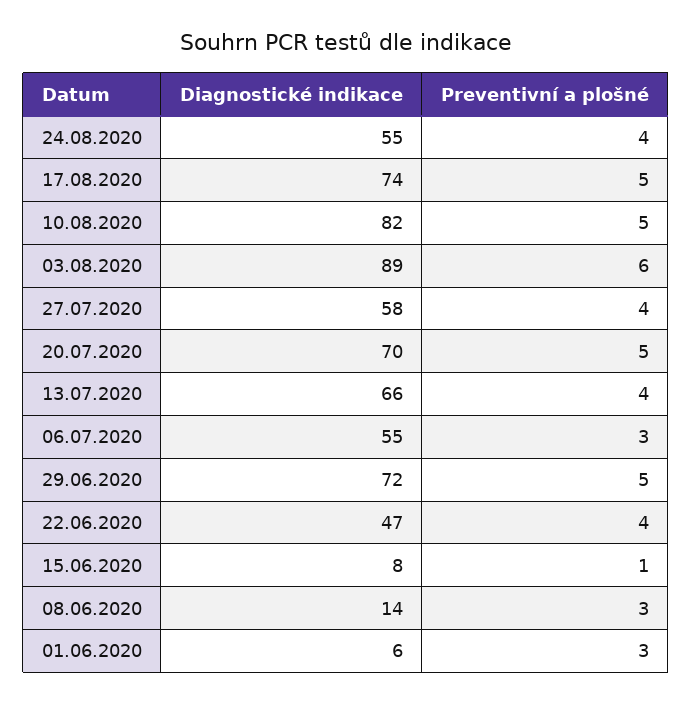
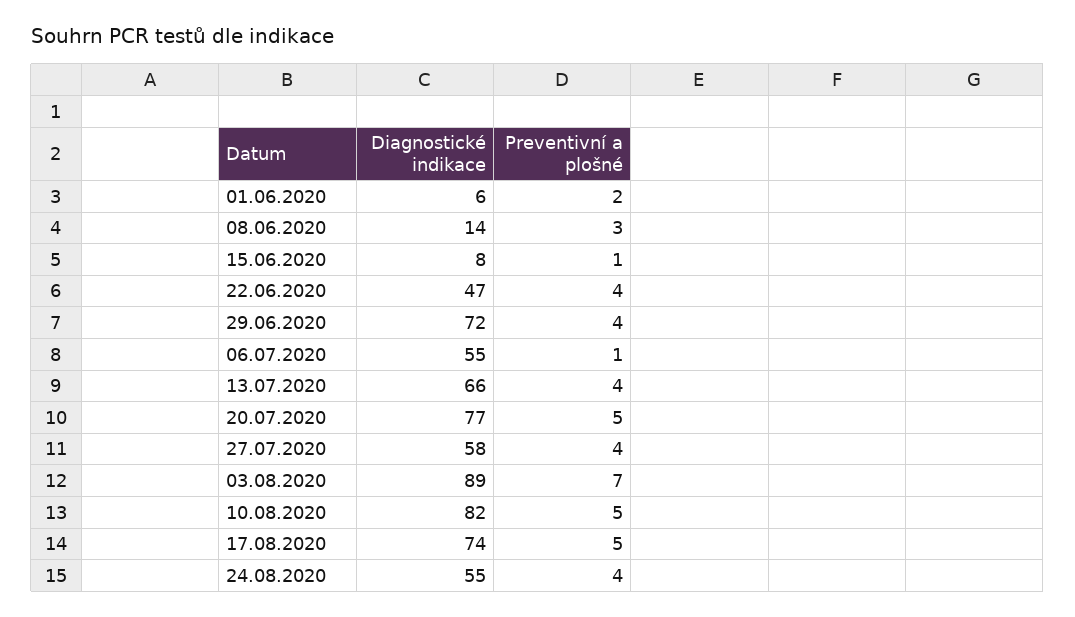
Preventivní a plošné, 03.08.2020: 6 -> 7
Diagnostické indikace, 20.07.2020: 70 -> 77
Preventivní a plošné, 06.07.2020: 3 -> 1
Preventivní a plošné, 29.06.2020: 5 -> 4
Preventivní a plošné, 01.06.2020: 3 -> 2

